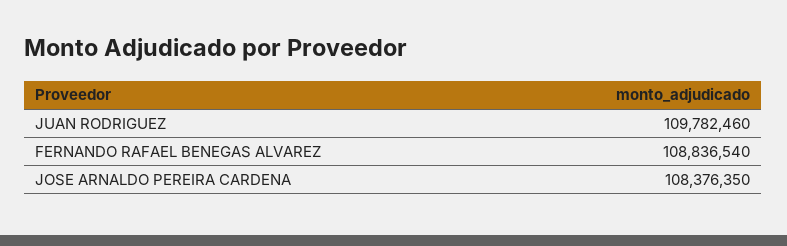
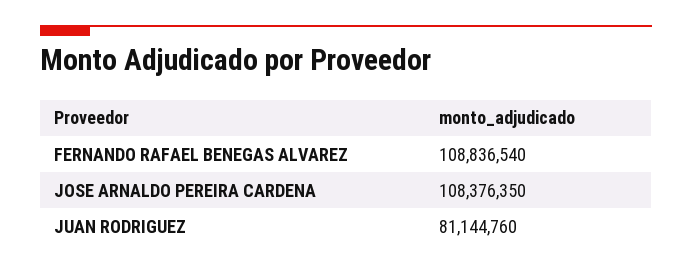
JUAN RODRIGUEZ: 109782460 -> 81144760

